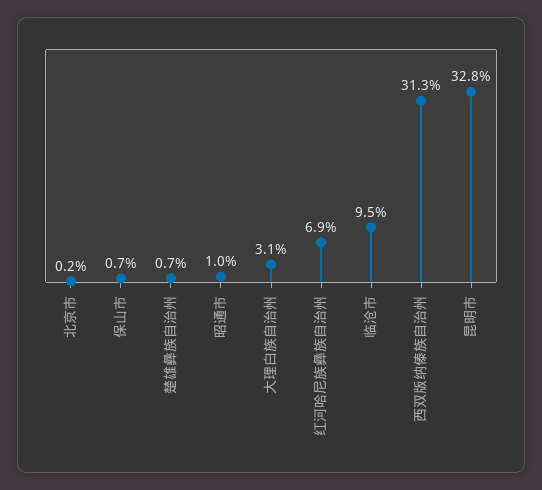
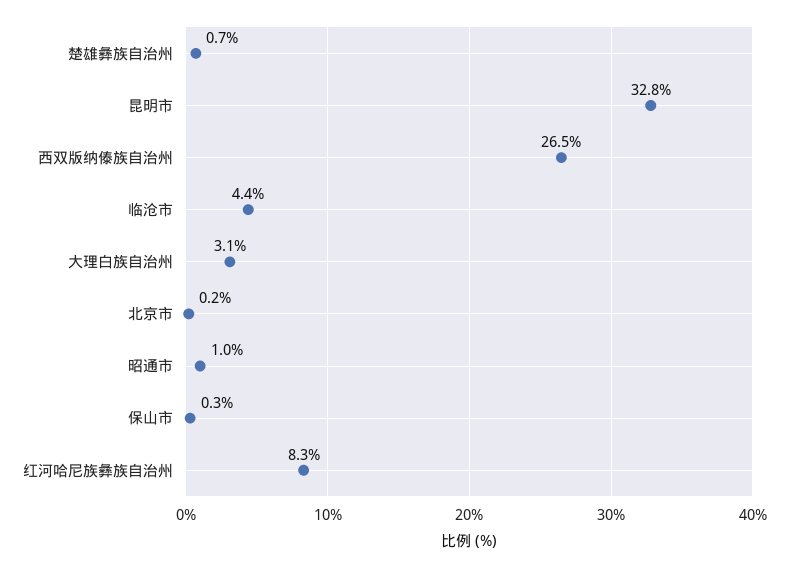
保山市: 0.7 -> 0.3
红河哈尼族彝族自治州: 6.9 -> 8.3
临沧市: 9.5 -> 4.4
西双版纳傣族自治州: 31.3 -> 26.5

